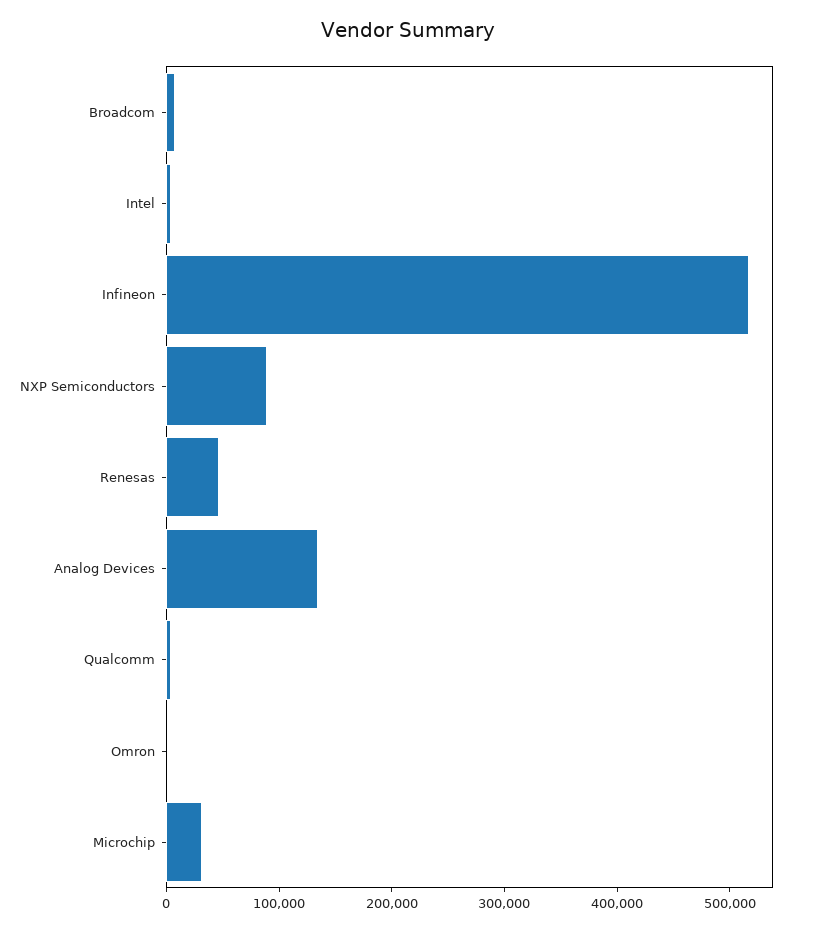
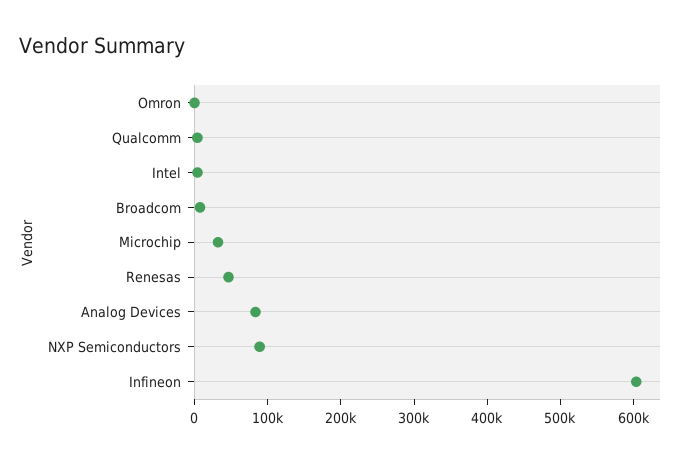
Infineon: 520000 -> 600000
Analog Devices: 140000 -> 80000

